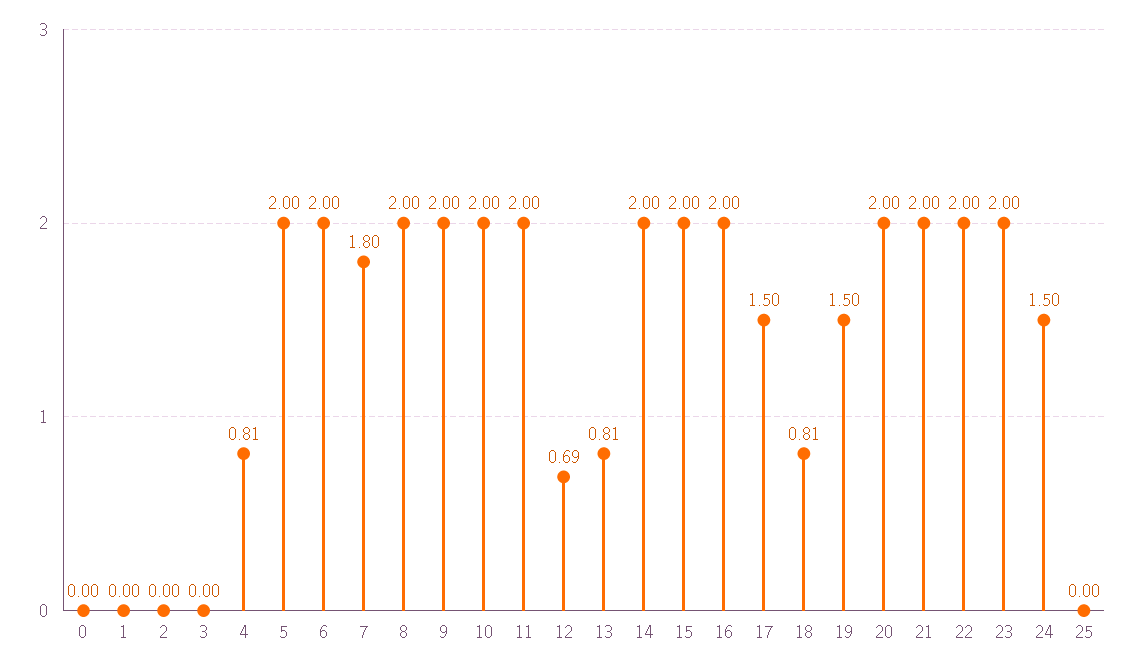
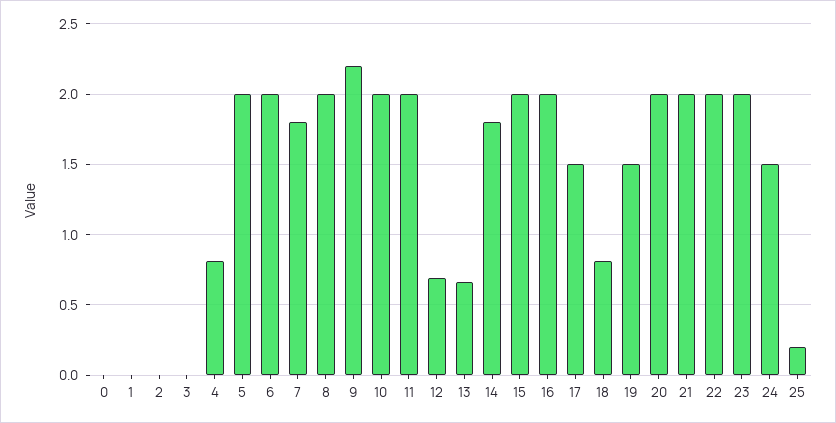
9: 2 -> 2.2
13: 0.81 -> 0.65
14: 2 -> 1.8
25: 0 -> 0.2

